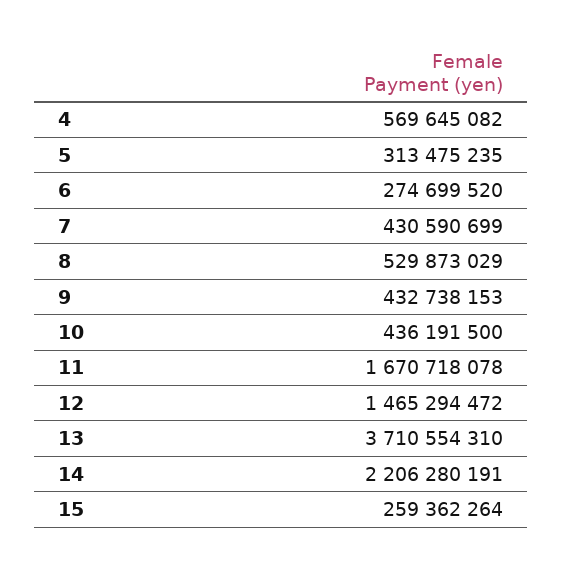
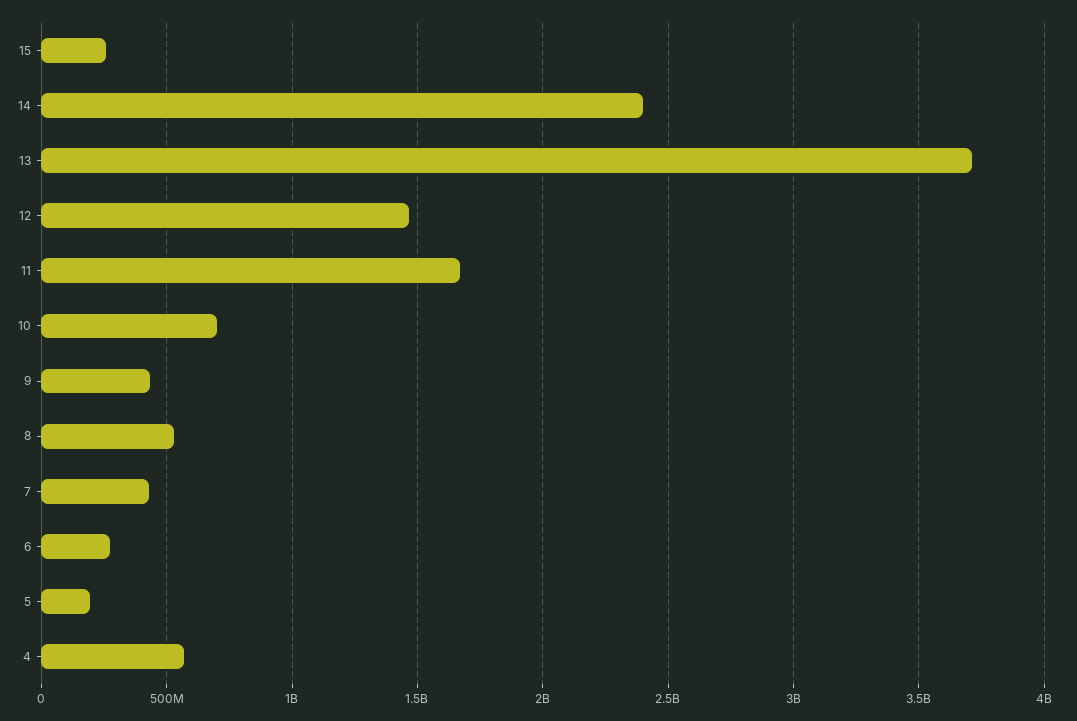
5: 313475235 -> 200000000
10: 436191500 -> 700000000
14: 2206280191 -> 2400000000

